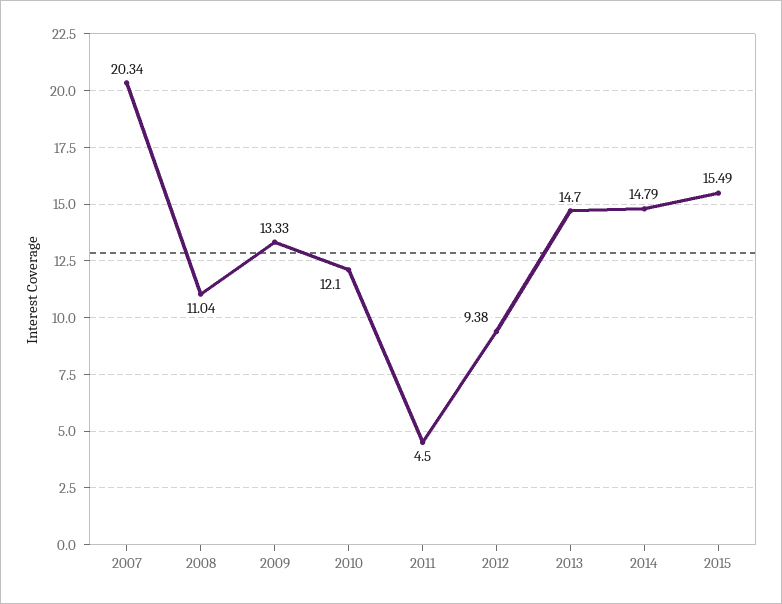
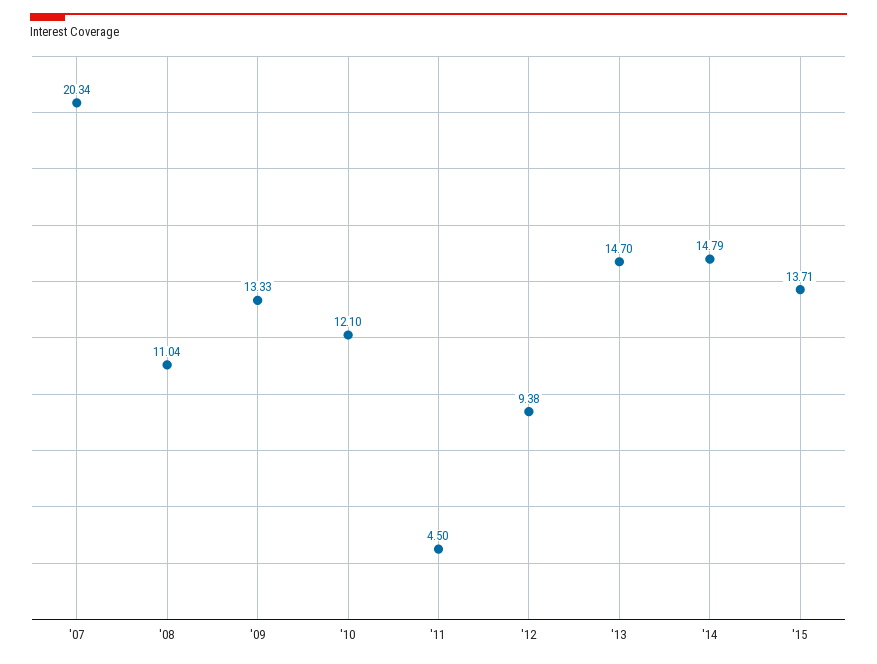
2015: 15.49 -> 13.71

